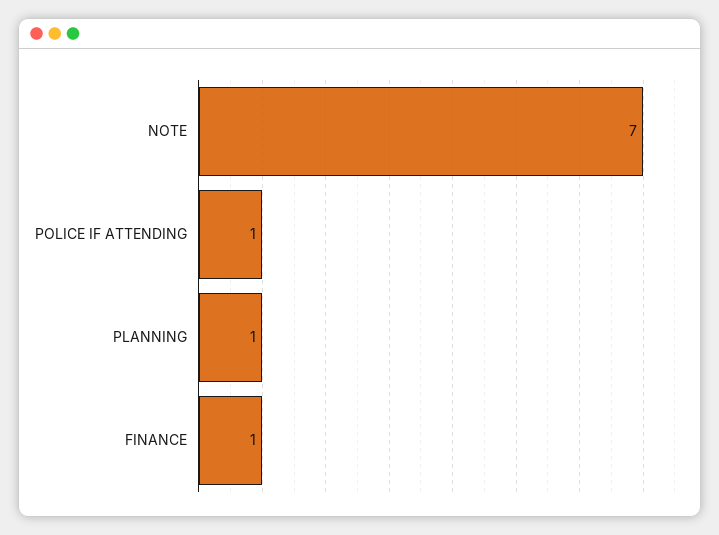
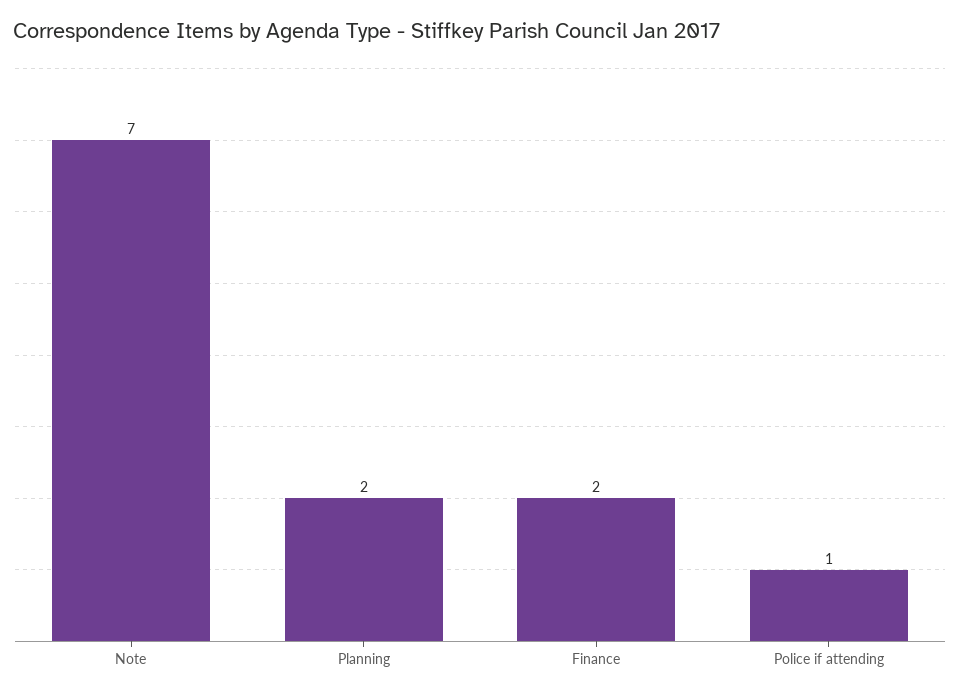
PLANNING: 1 -> 2
FINANCE: 1 -> 2

